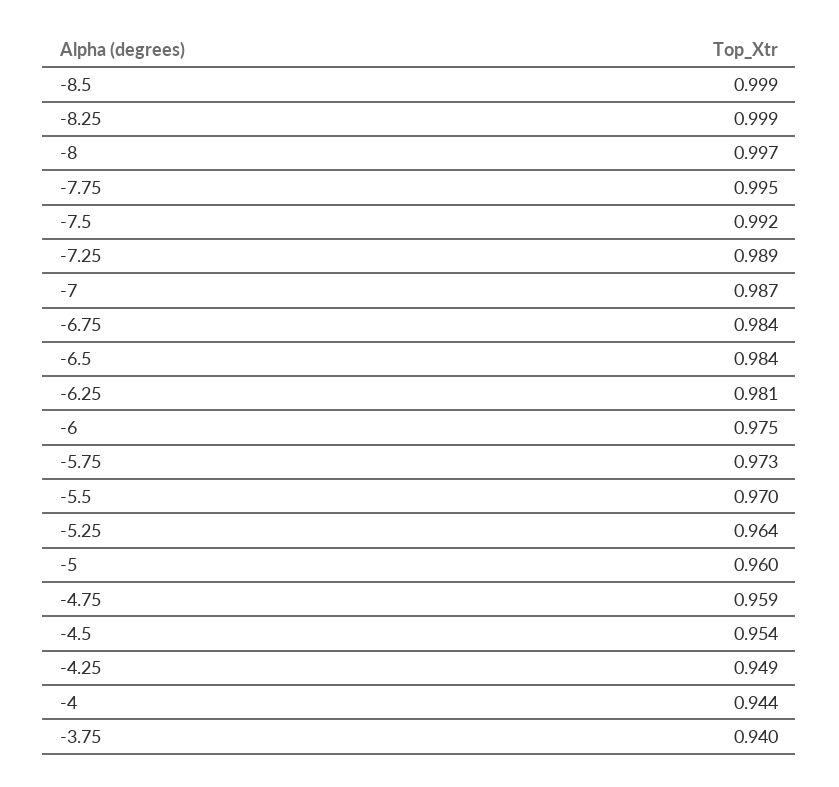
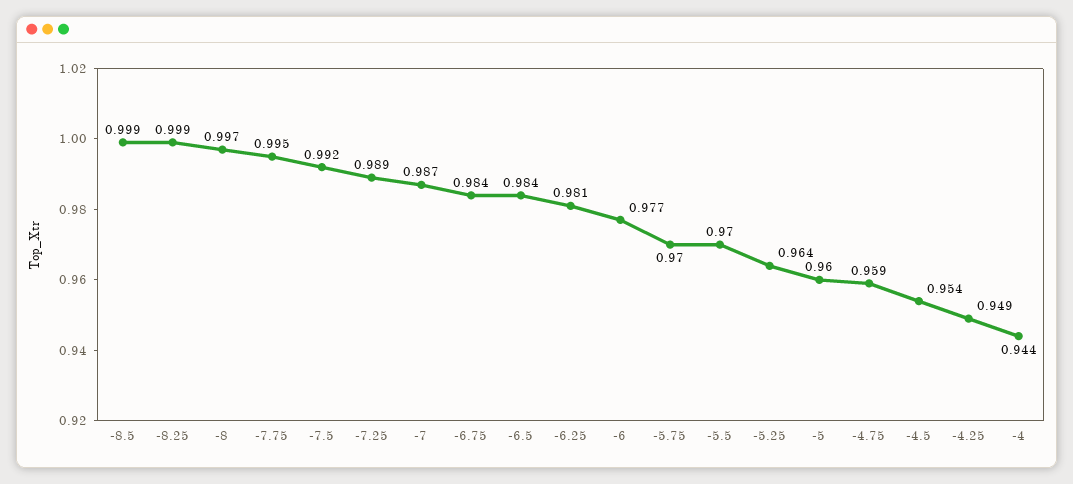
-6: 0.975 -> 0.977
-5.75: 0.973 -> 0.97
-3.75: 0.94 -> none

